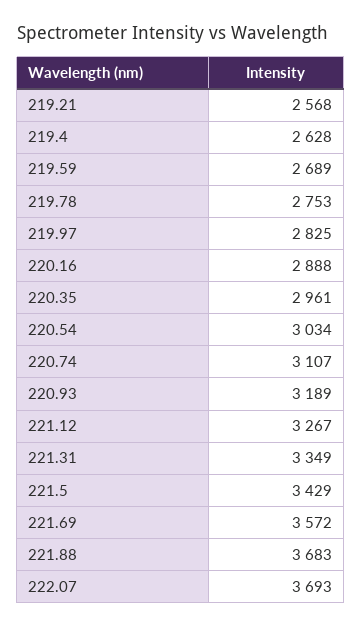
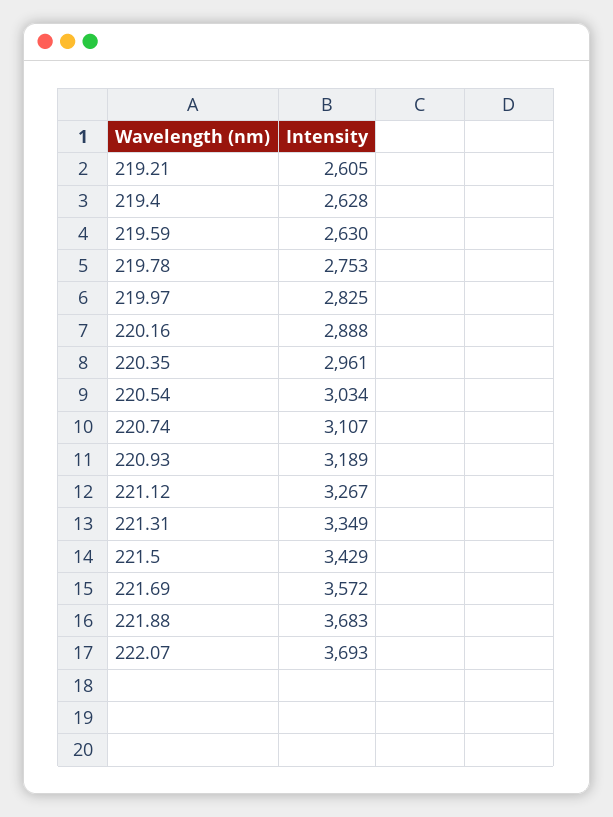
219.21: 2568 -> 2605
219.59: 2689 -> 2630

